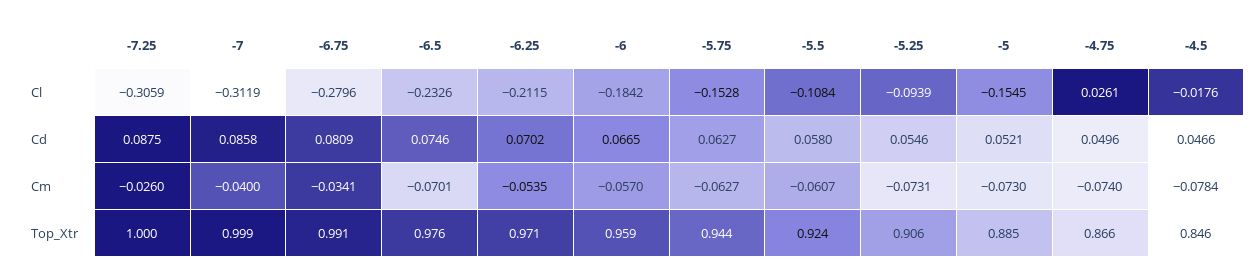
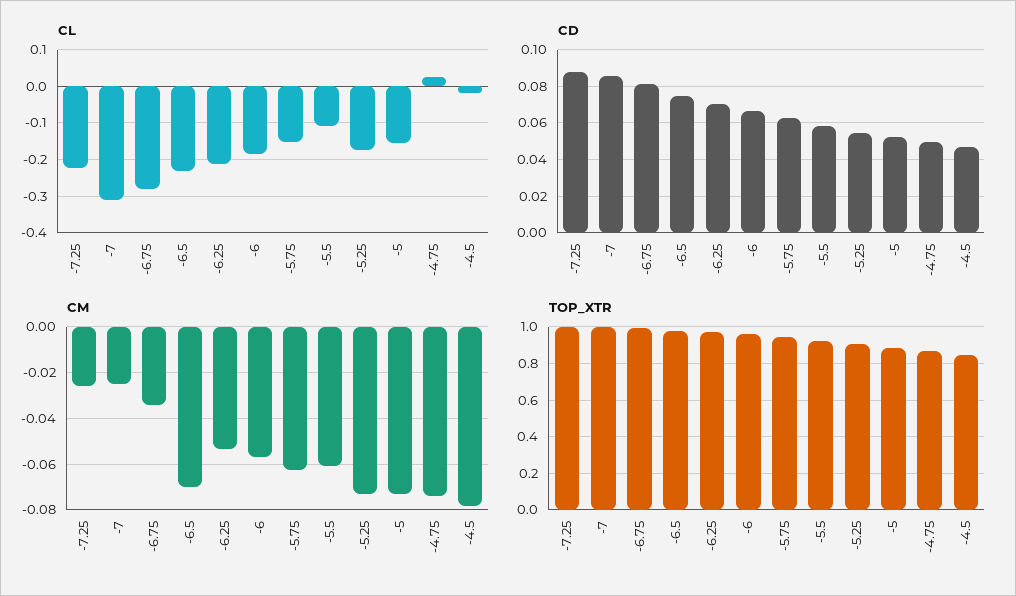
Cl, -7.25: -0.3059 -> -0.22
Cl, -5.25: -0.0939 -> -0.18
Cm, -7: -0.04 -> -0.025

